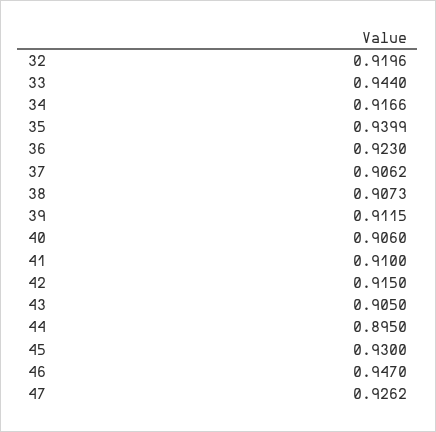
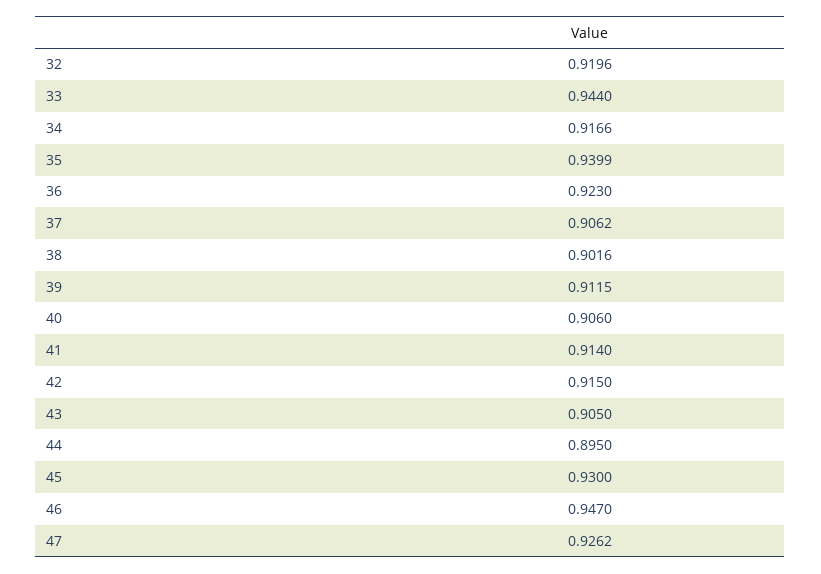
38: 0.9073 -> 0.9016
41: 0.91 -> 0.914

